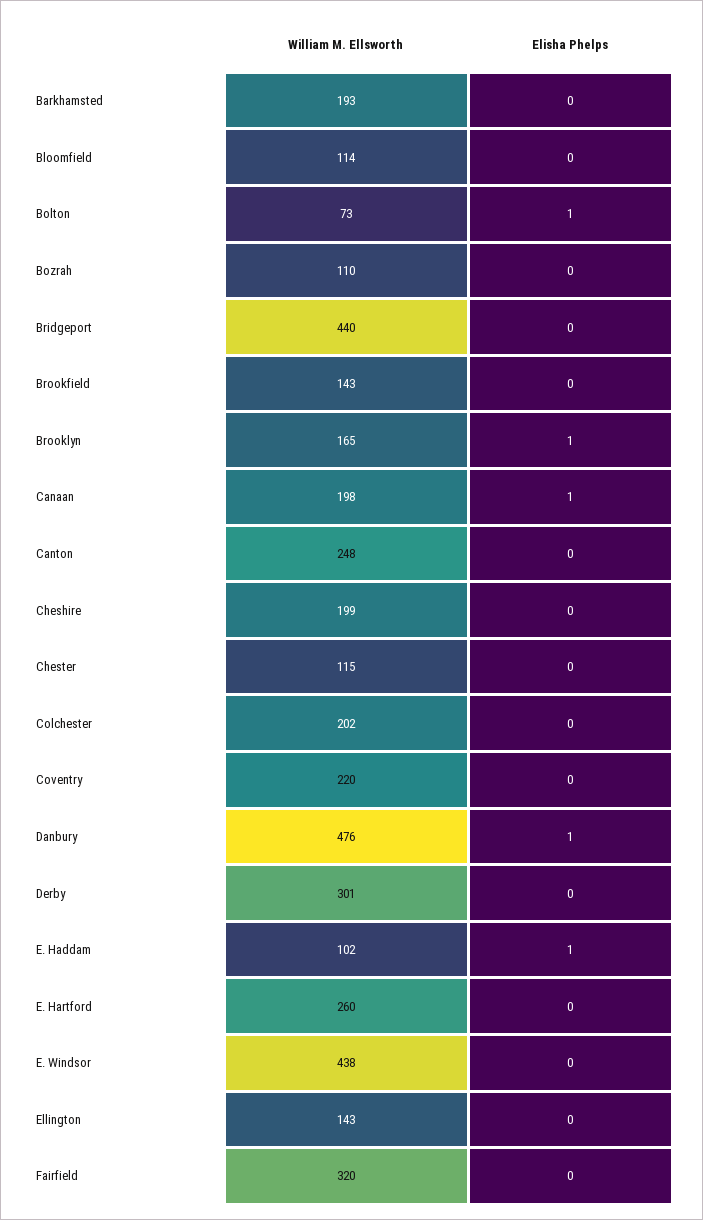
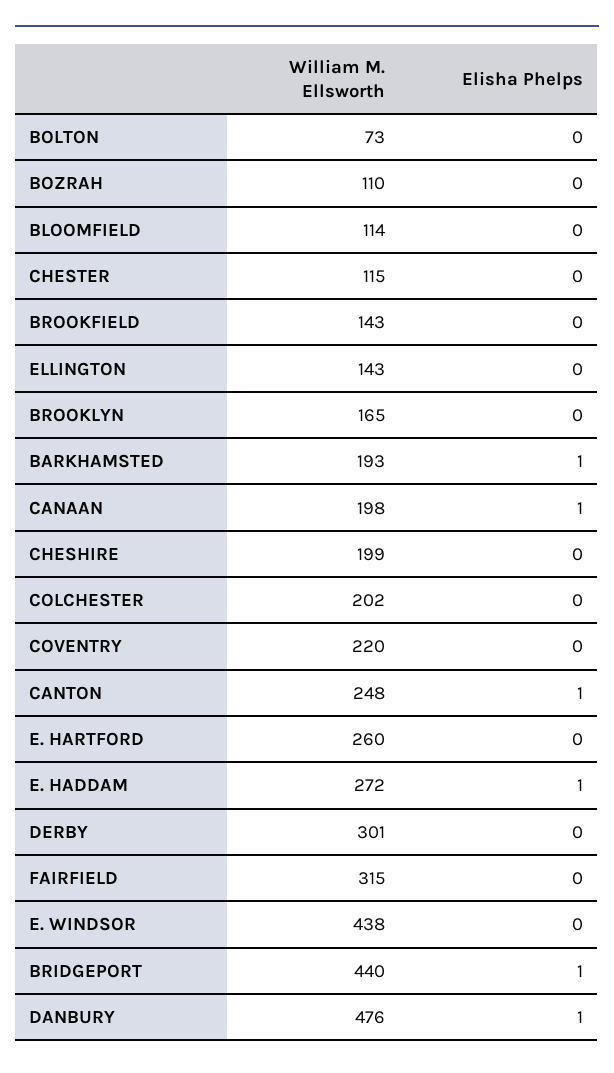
Elisha Phelps, Barkhamsted: 0 -> 1
Elisha Phelps, Bolton: 1 -> 0
Elisha Phelps, Bridgeport: 0 -> 1
Elisha Phelps, Brooklyn: 1 -> 0
Elisha Phelps, Canton: 0 -> 1
William M. Ellsworth, E. Haddam: 102 -> 272
William M. Ellsworth, Fairfield: 320 -> 315

